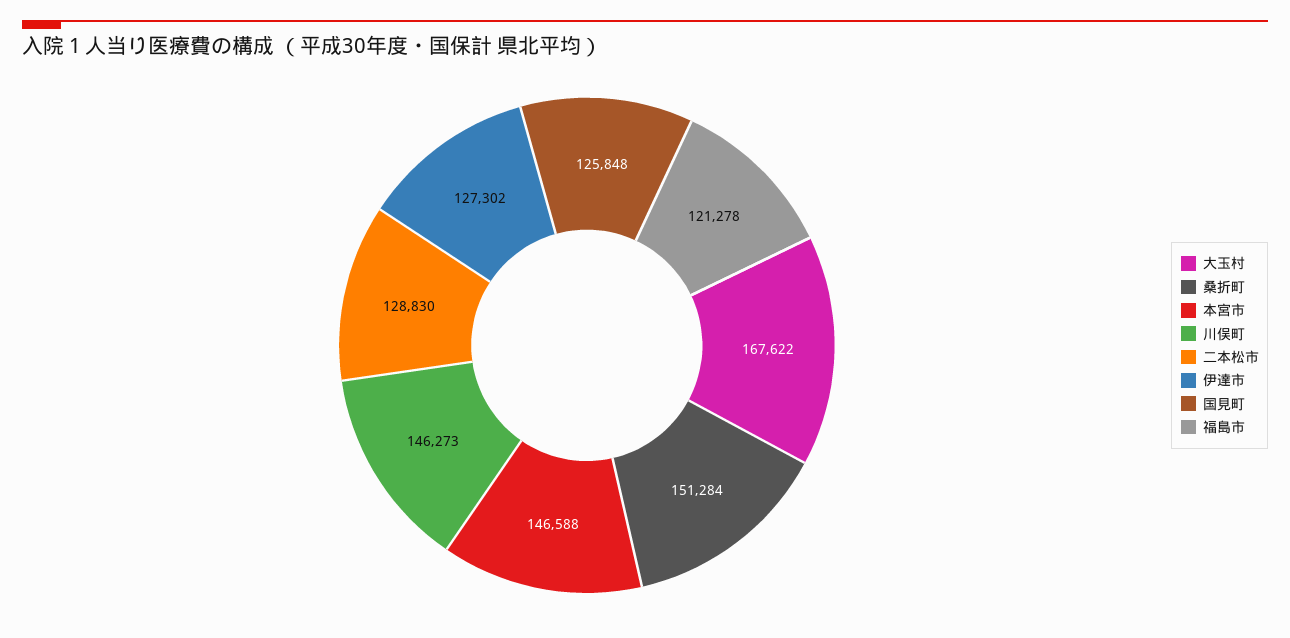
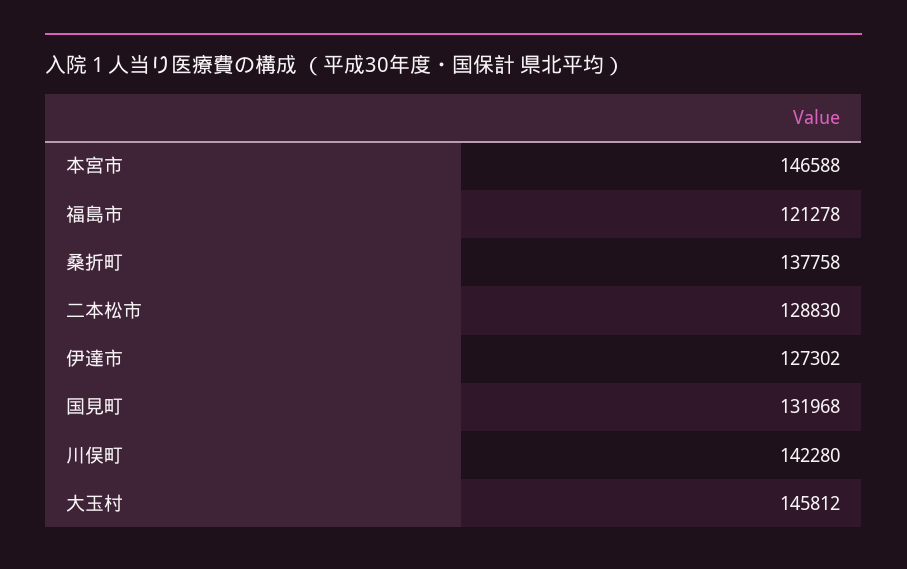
大玉村: 167622 -> 145812
桑折町: 151284 -> 137758
川俣町: 146273 -> 142280
国見町: 125848 -> 131968

